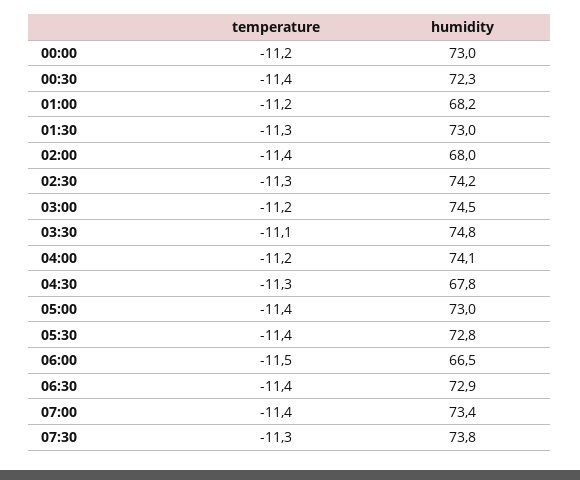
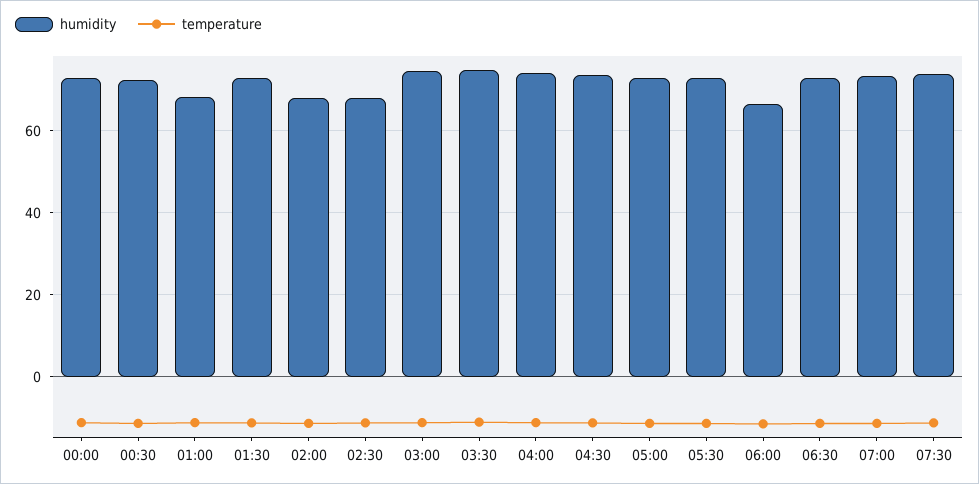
humidity, 02:30: 74.2 -> 68
humidity, 04:30: 67.8 -> 74

